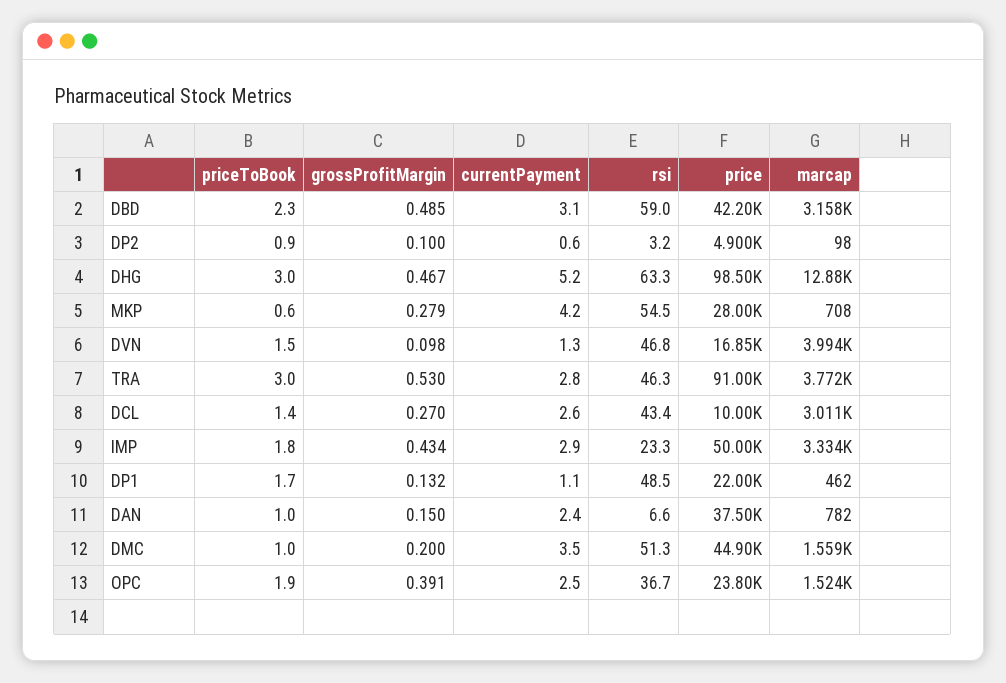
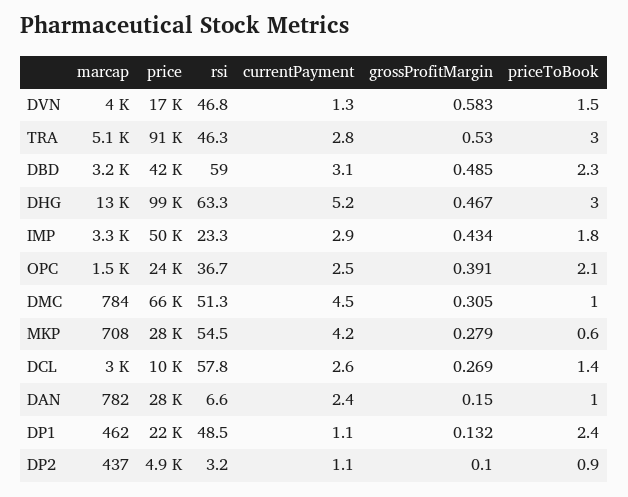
currentPayment, DP2: 0.6 -> 1.1
marcap, DP2: 98 -> 437
grossProfitMargin, DVN: 0.098 -> 0.583
marcap, TRA: 3772 -> 5100
grossProfitMargin, DCL: 0.27 -> 0.269
rsi, DCL: 43.4 -> 57.8
priceToBook, DP1: 1.7 -> 2.4
price, DAN: 37500 -> 28000
grossProfitMargin, DMC: 0.2 -> 0.305
currentPayment, DMC: 3.5 -> 4.5
price, DMC: 44900 -> 66000
marcap, DMC: 1559 -> 784
priceToBook, OPC: 1.9 -> 2.1

